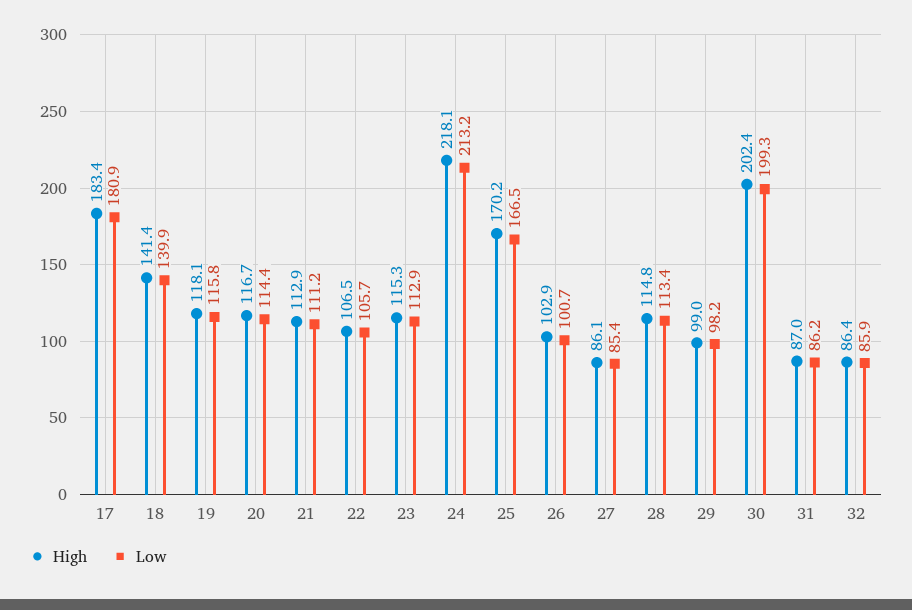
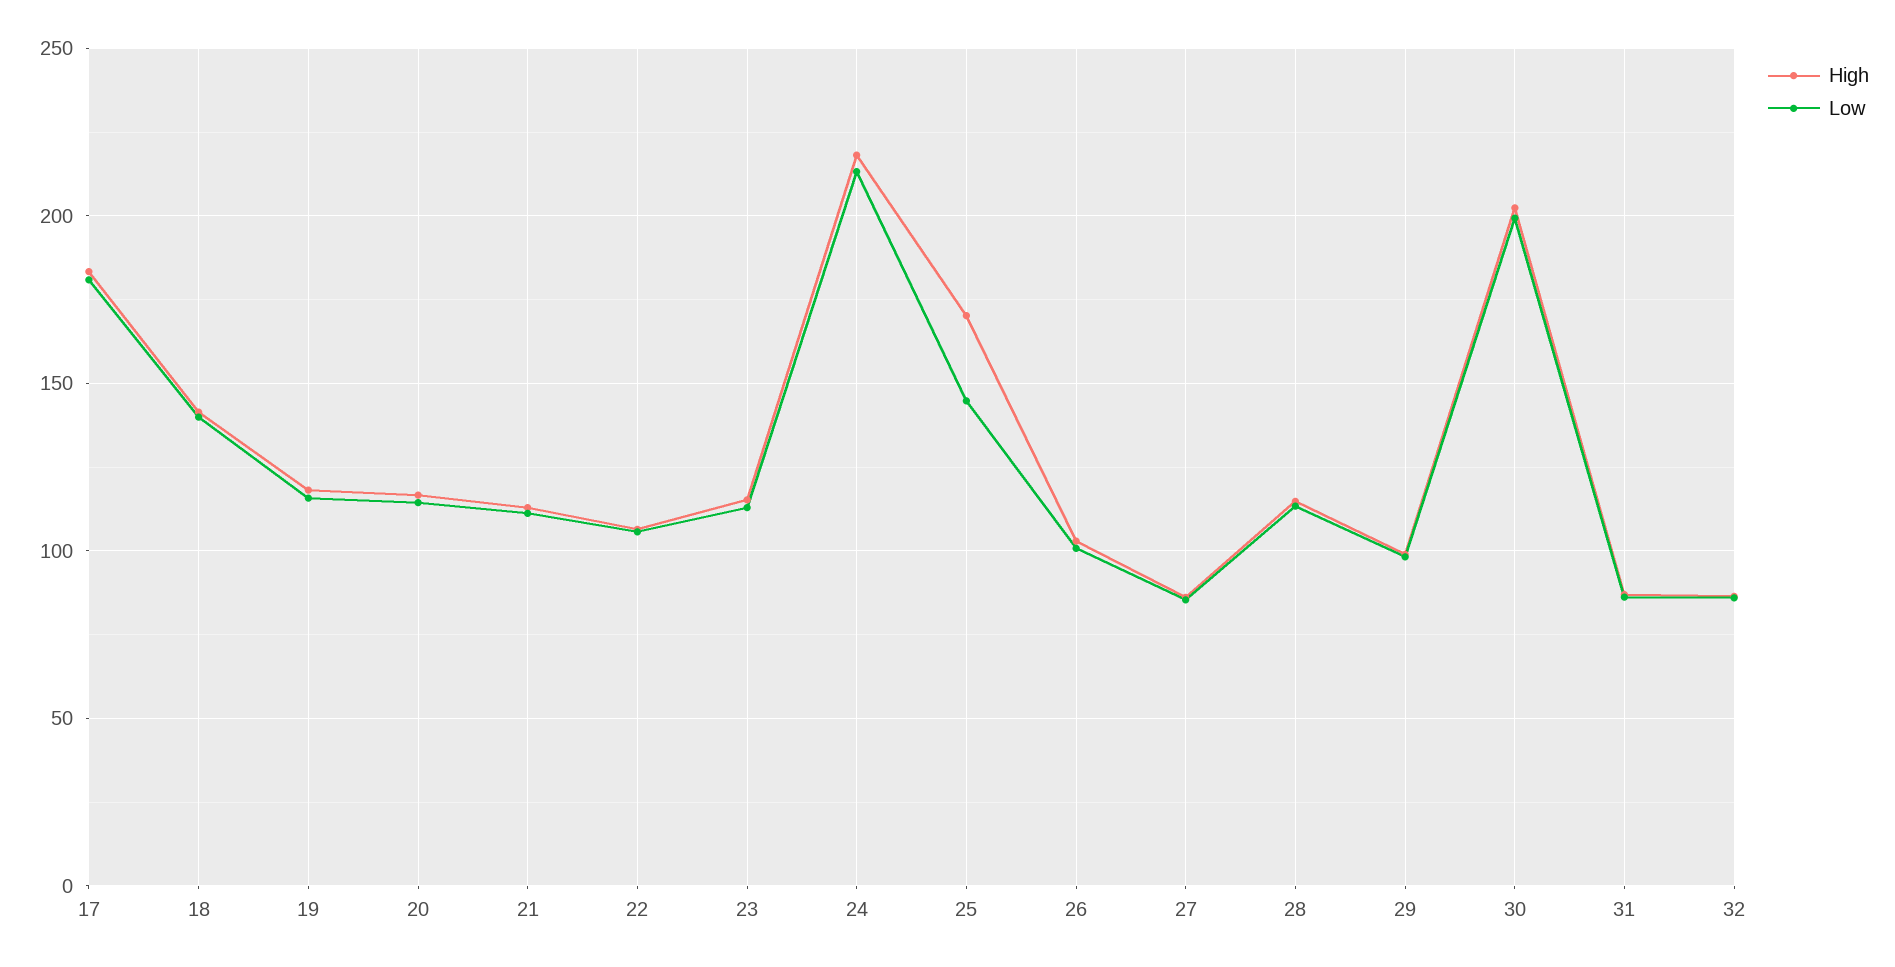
Low, 25: 166.5 -> 145

